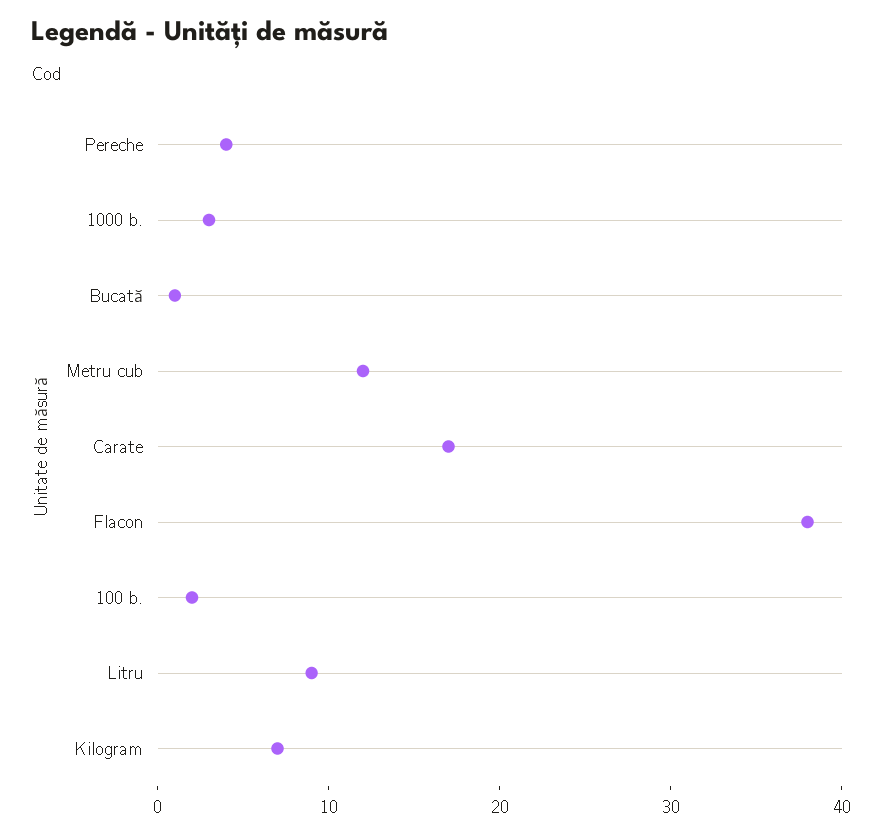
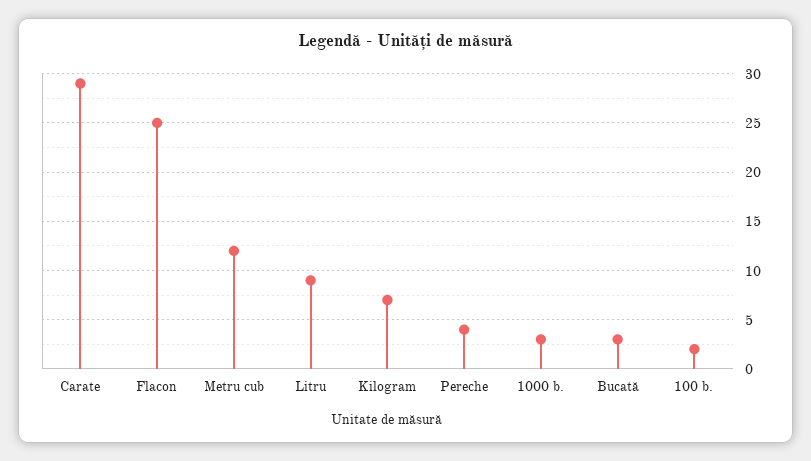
Bucată: 1 -> 3
Carate: 17 -> 29
Flacon: 38 -> 25

